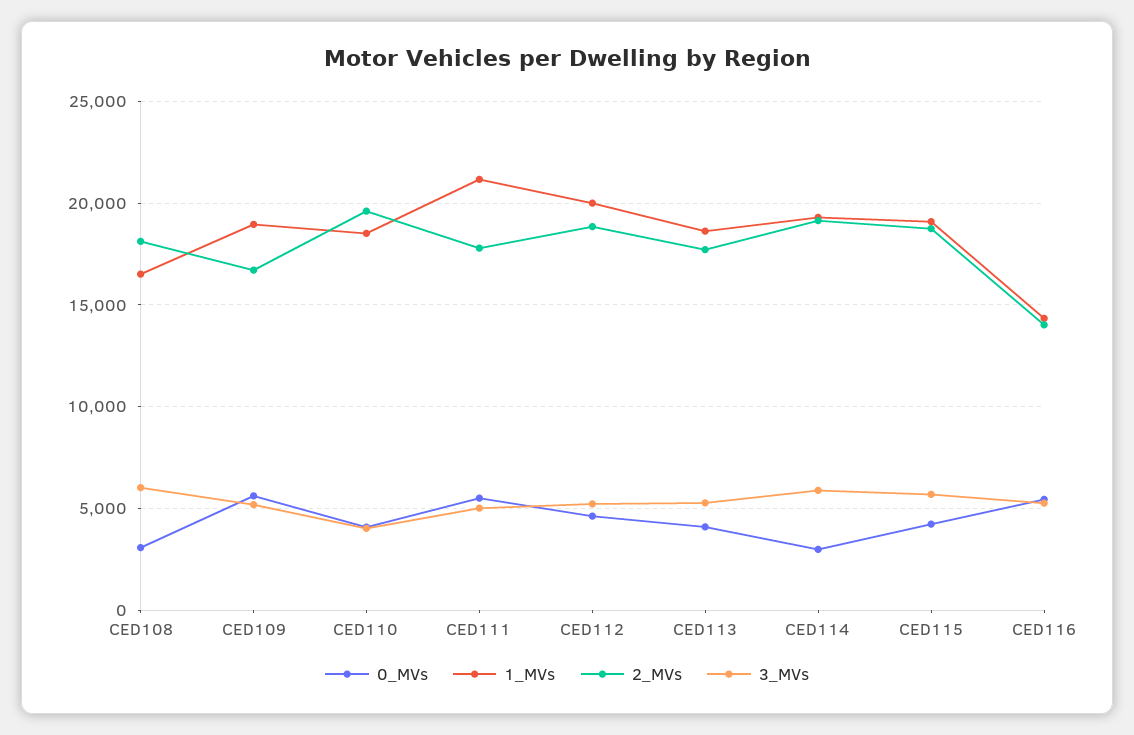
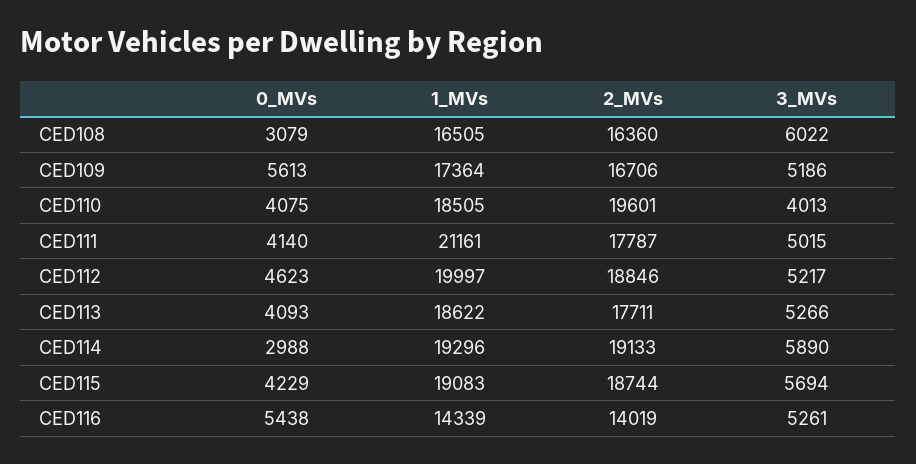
2_MVs, CED108: 18000 -> 16360
1_MVs, CED109: 19000 -> 17364
0_MVs, CED111: 5500 -> 4140

